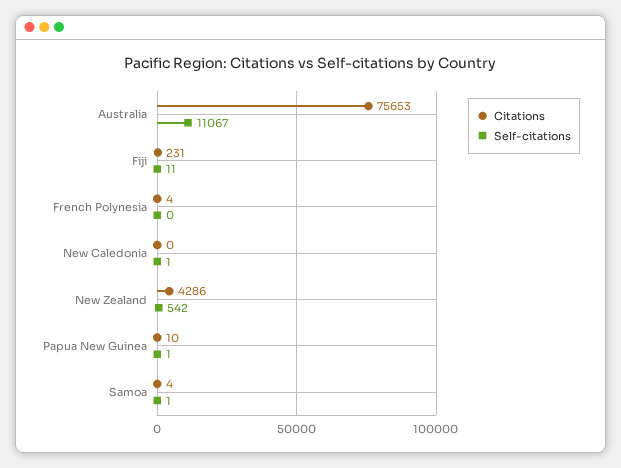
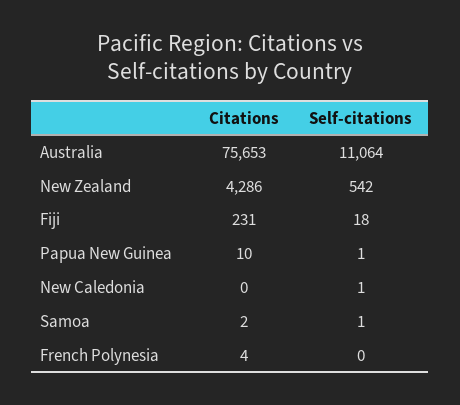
Self-citations, Australia: 11067 -> 11064
Self-citations, Fiji: 11 -> 18
Citations, Samoa: 4 -> 2

